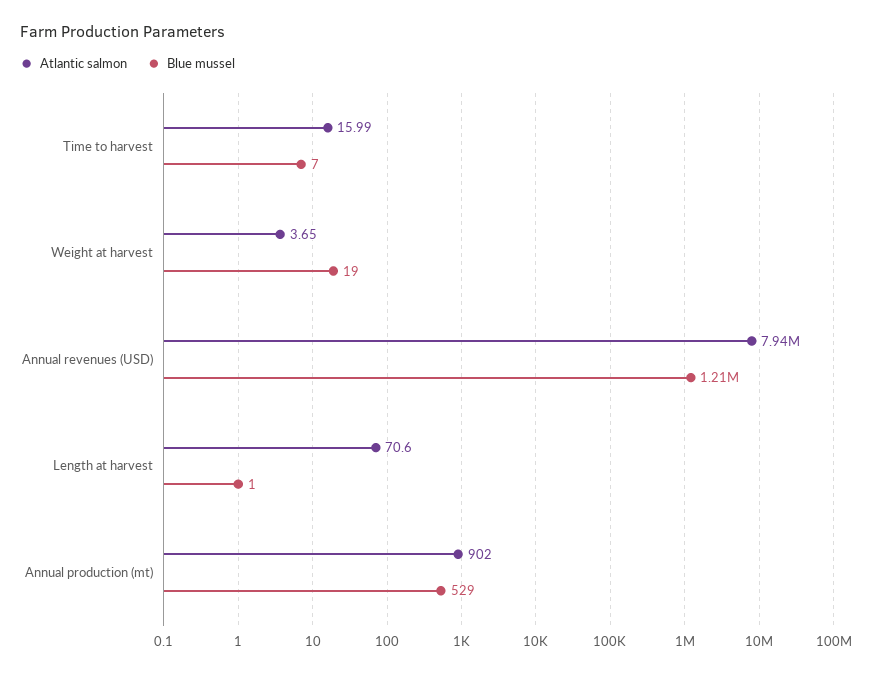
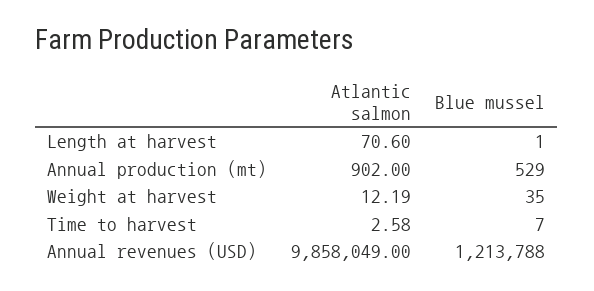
Atlantic salmon, Time to harvest: 15.99 -> 2.58
Atlantic salmon, Weight at harvest: 3.65 -> 12.19
Blue mussel, Weight at harvest: 19 -> 35
Atlantic salmon, Annual revenues (USD): 7940000 -> 9858049

